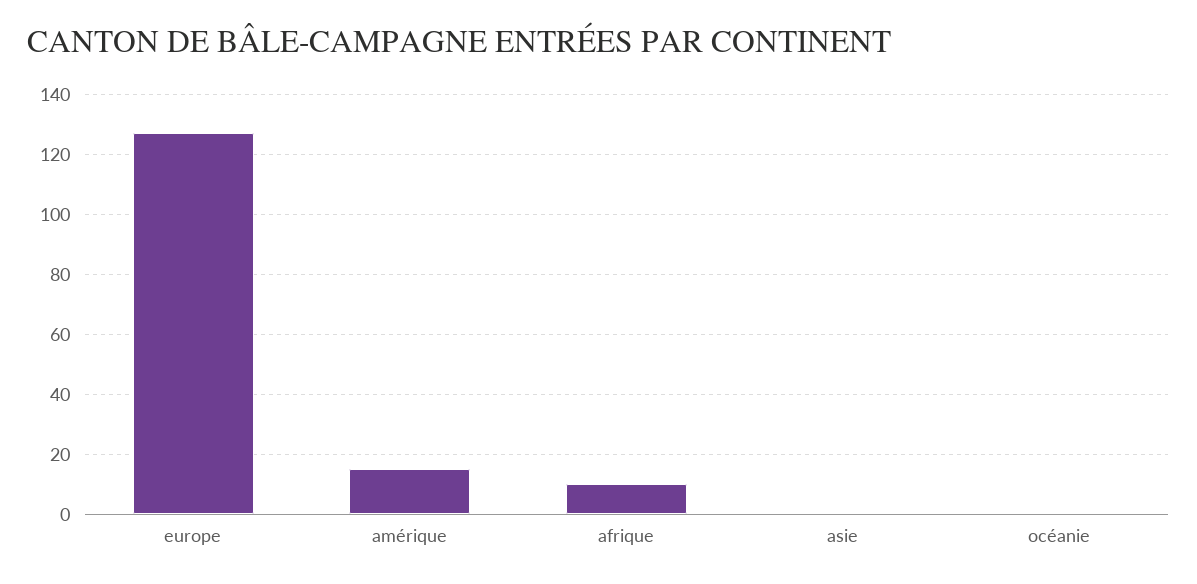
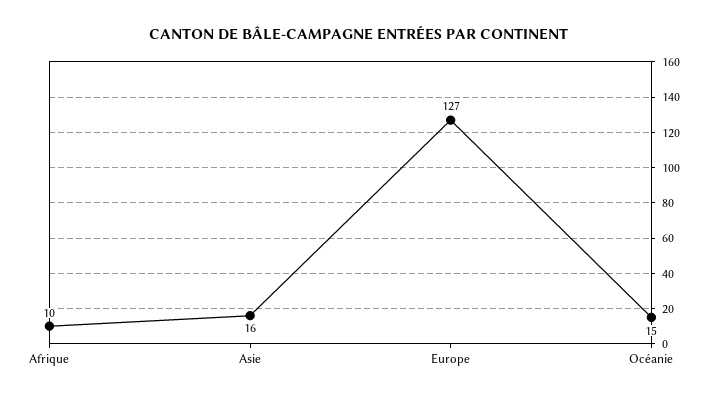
amérique: 15 -> none
asie: 0 -> 16
océanie: 0 -> 15

